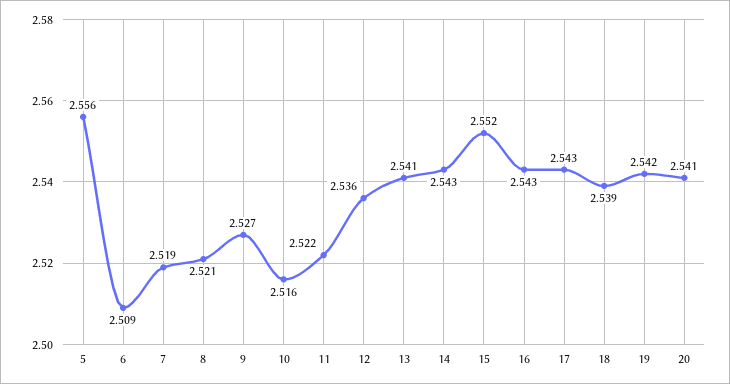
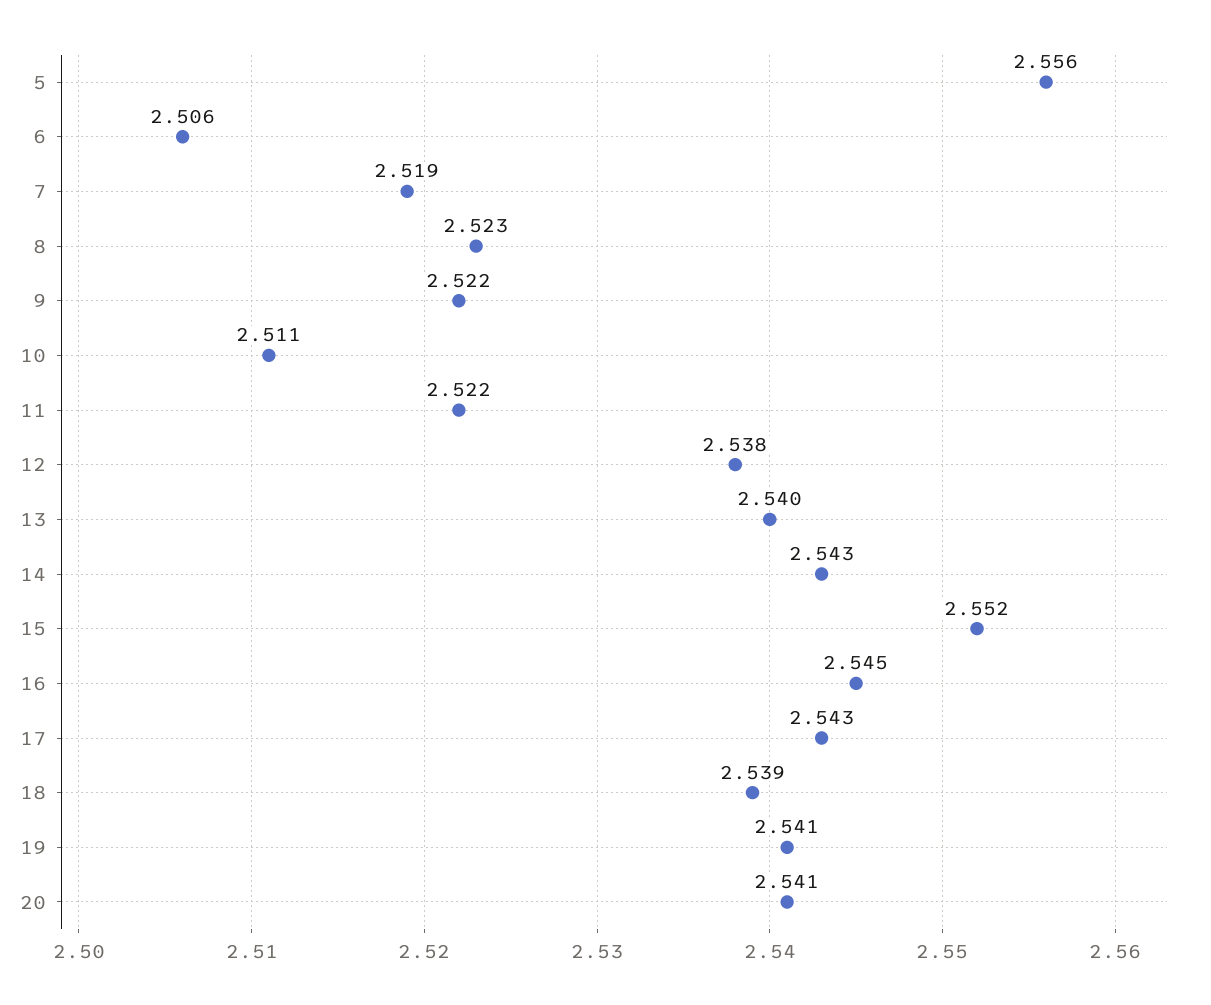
6: 2.509 -> 2.506
8: 2.521 -> 2.523
9: 2.527 -> 2.522
10: 2.516 -> 2.511
12: 2.536 -> 2.538
13: 2.541 -> 2.54
16: 2.543 -> 2.545
19: 2.542 -> 2.541

